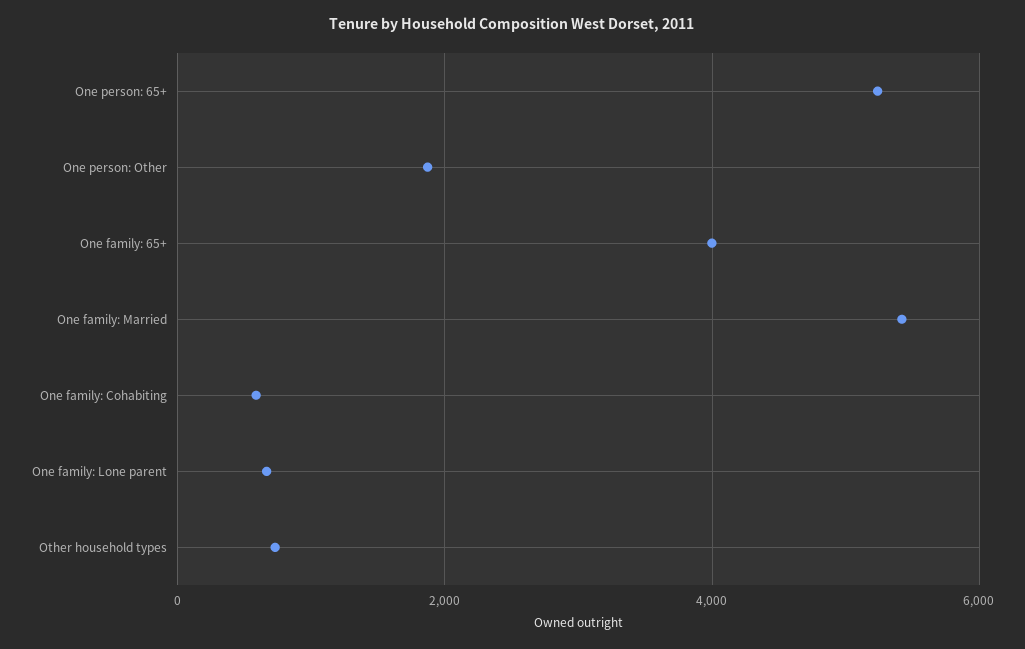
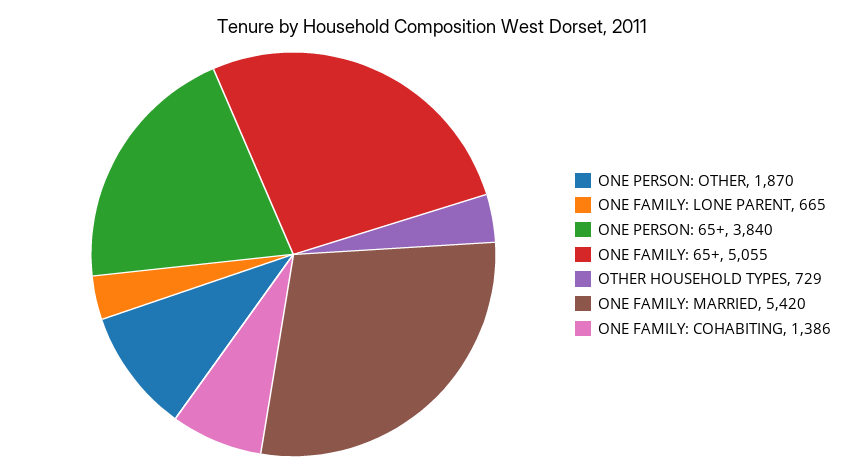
One person: 65+: 5200 -> 3840
One family: 65+: 4000 -> 5055
One family: Cohabiting: 600 -> 1386

